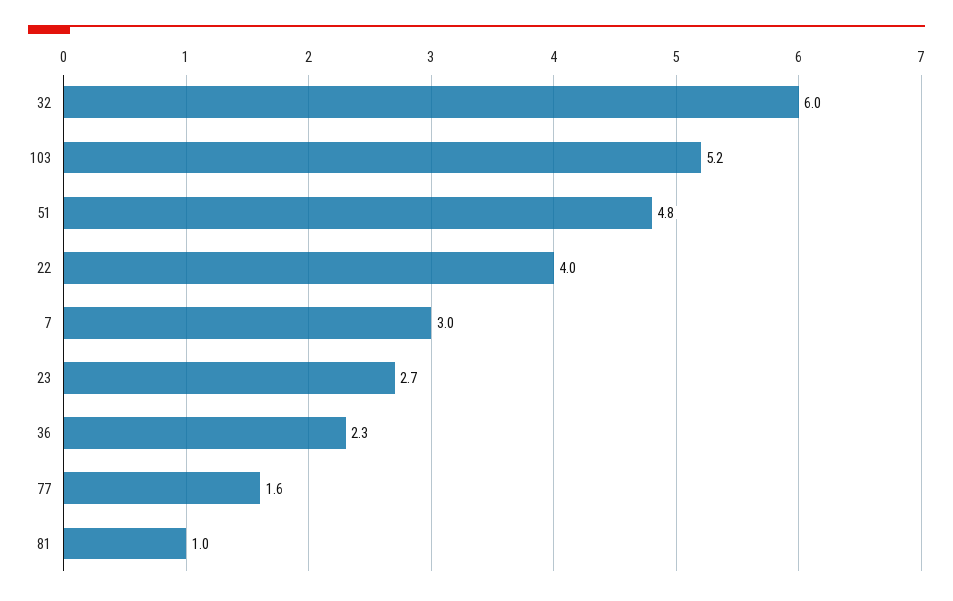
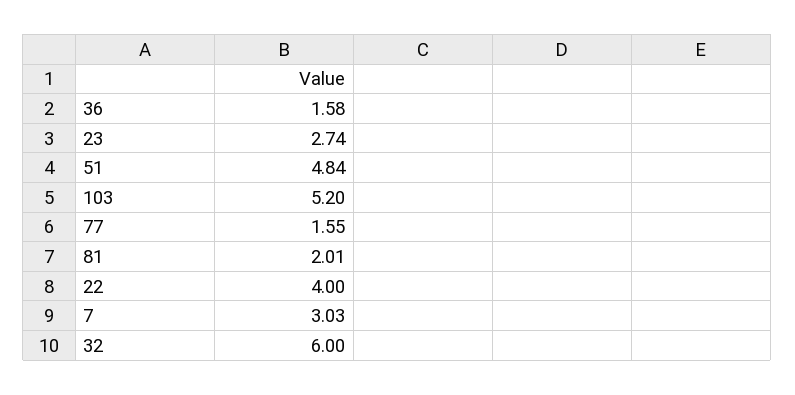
36: 2.3 -> 1.58
81: 1 -> 2.01

